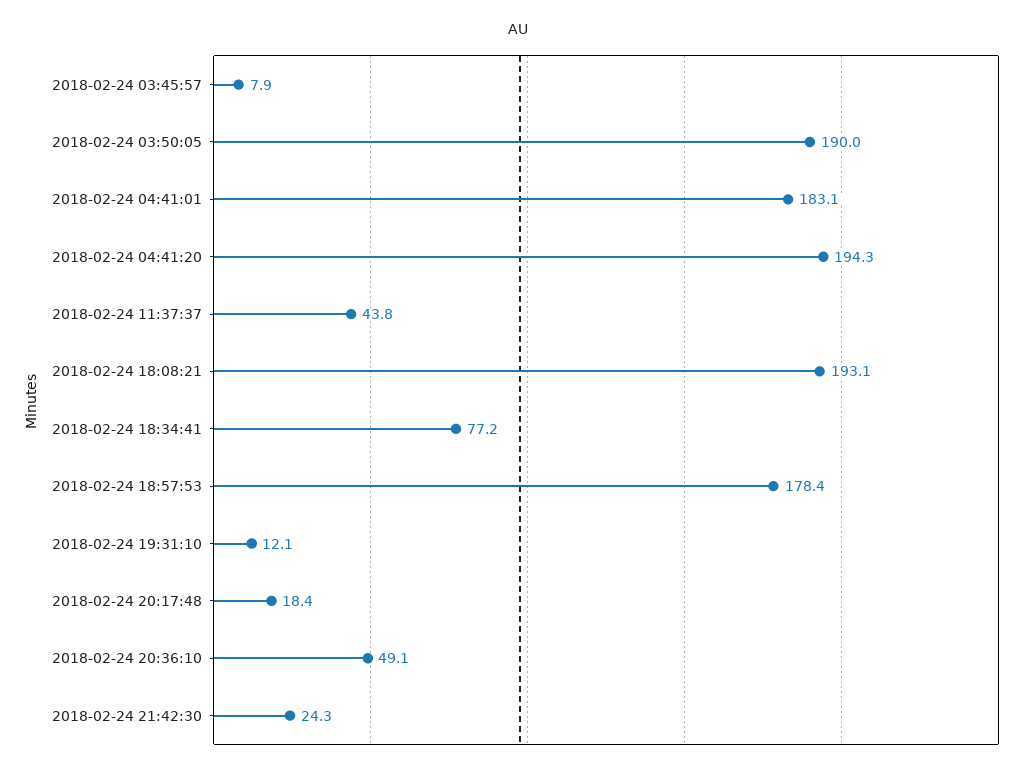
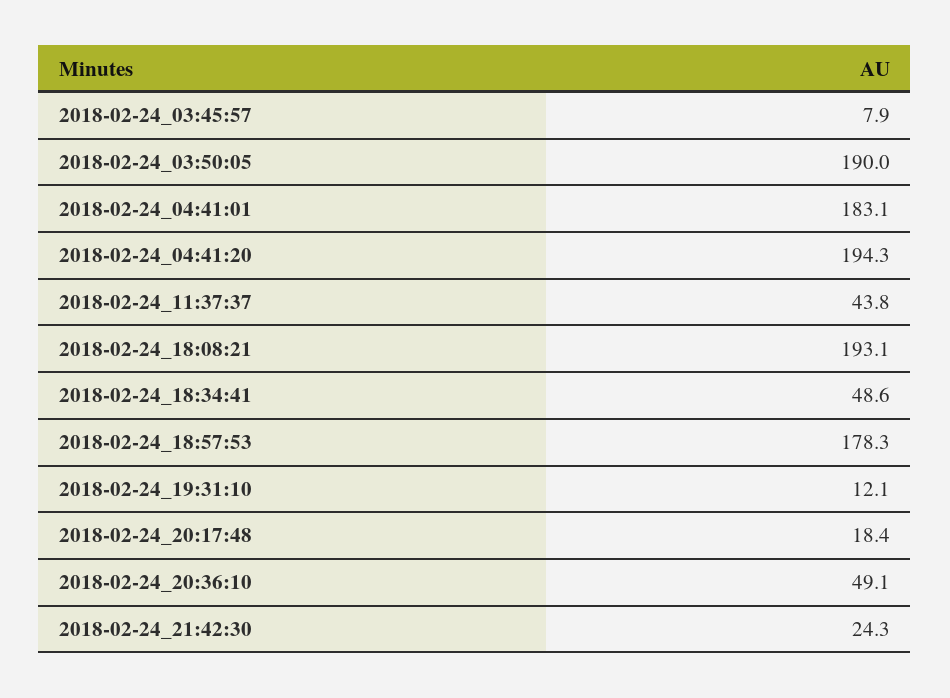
2018-02-24 18:34:41: 77.2 -> 48.6
2018-02-24 18:57:53: 178.4 -> 178.3

